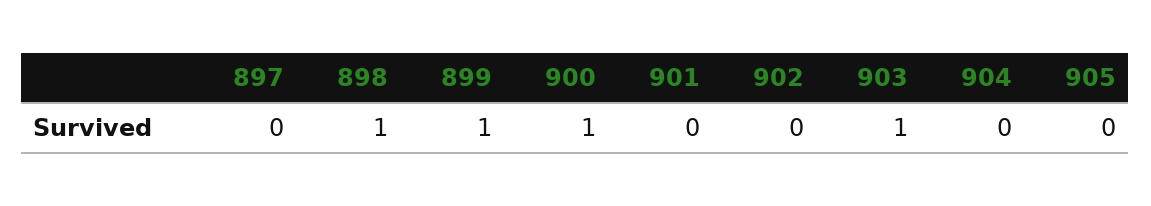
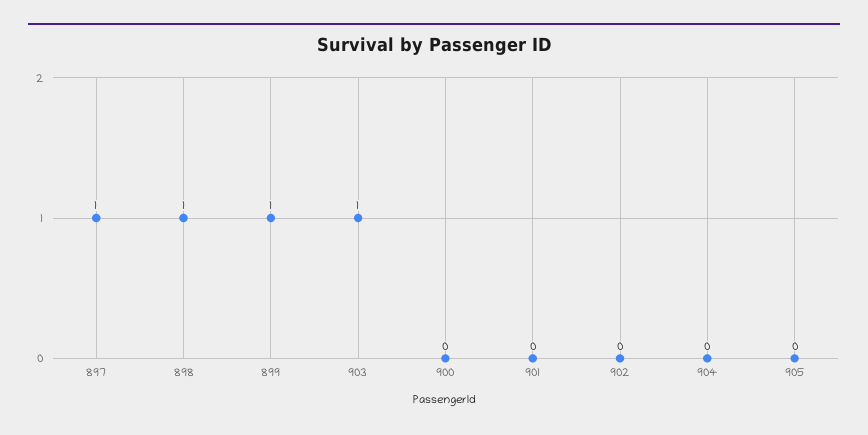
897: 0 -> 1
900: 1 -> 0

